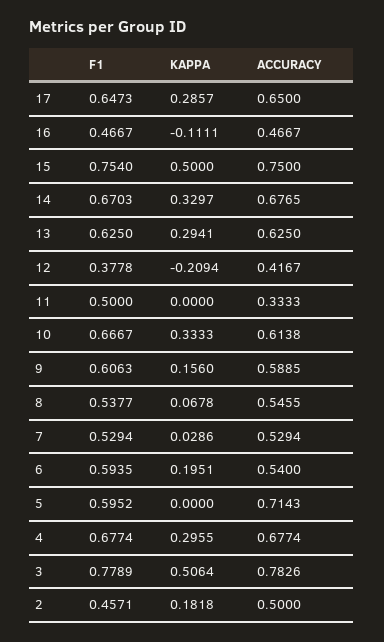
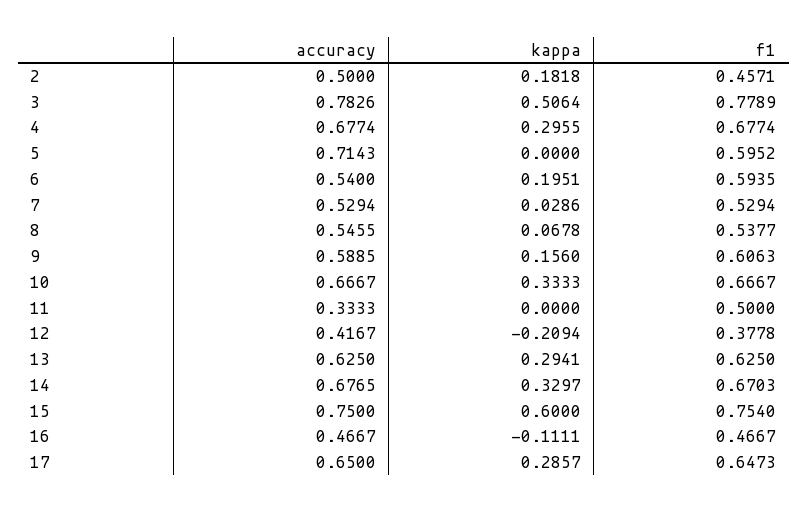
KAPPA, 15: 0.5 -> 0.6
ACCURACY, 10: 0.6138 -> 0.6667

